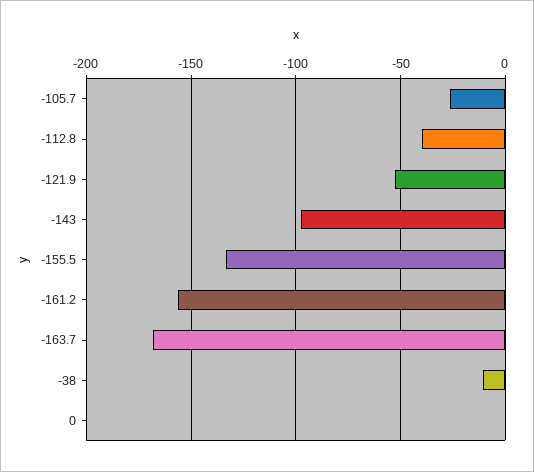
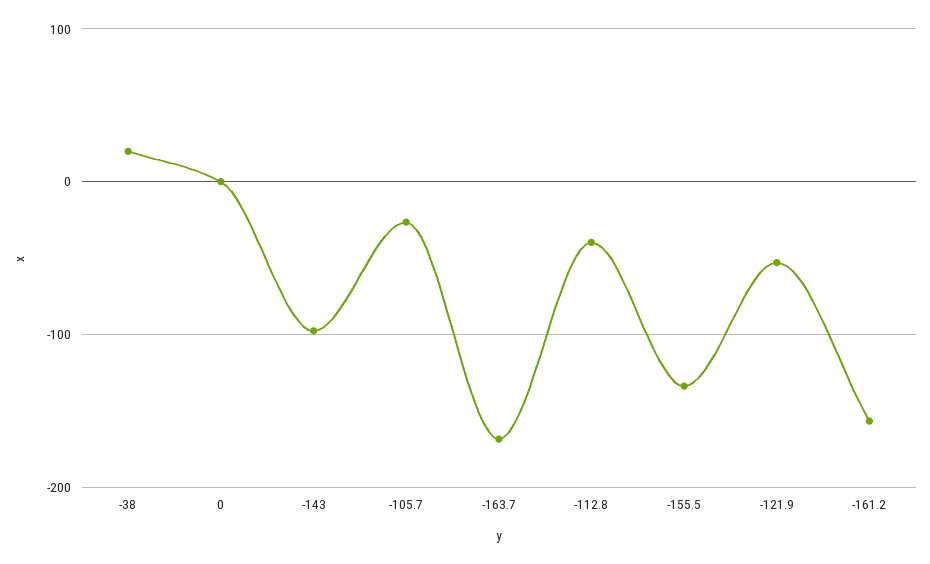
-38: -10 -> 20

